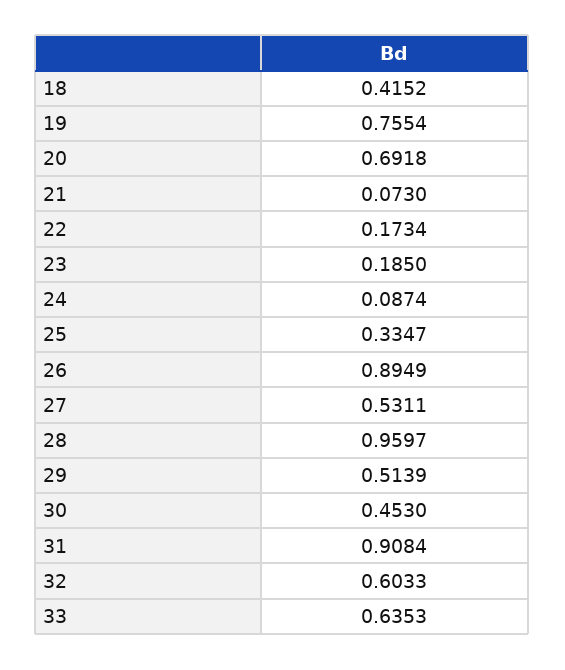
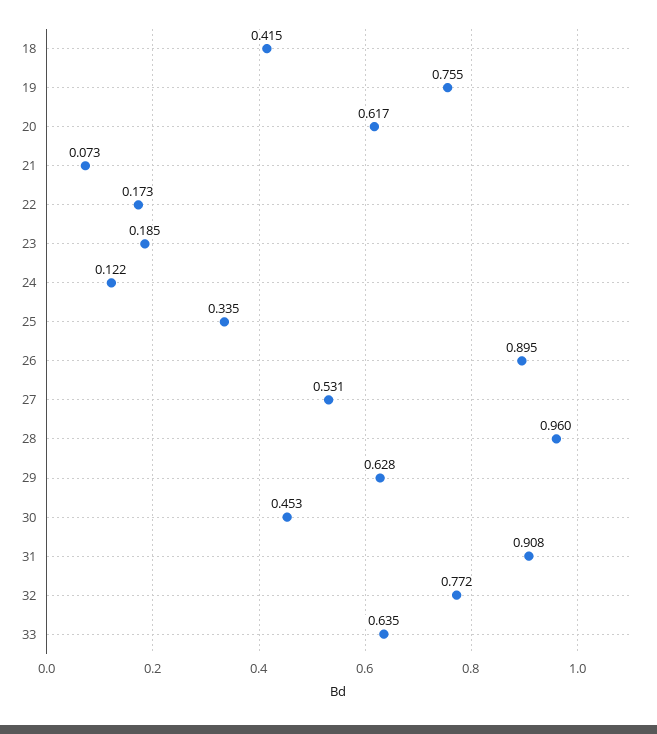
20: 0.6918 -> 0.617
24: 0.0874 -> 0.122
29: 0.5139 -> 0.628
32: 0.6033 -> 0.772

